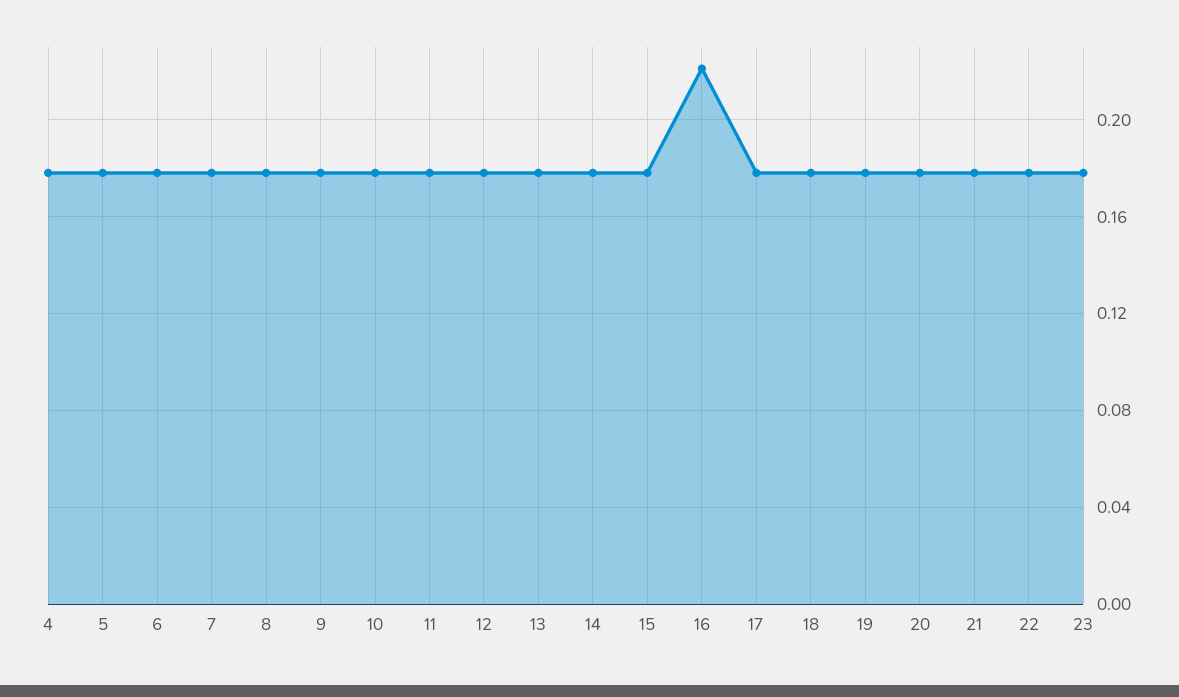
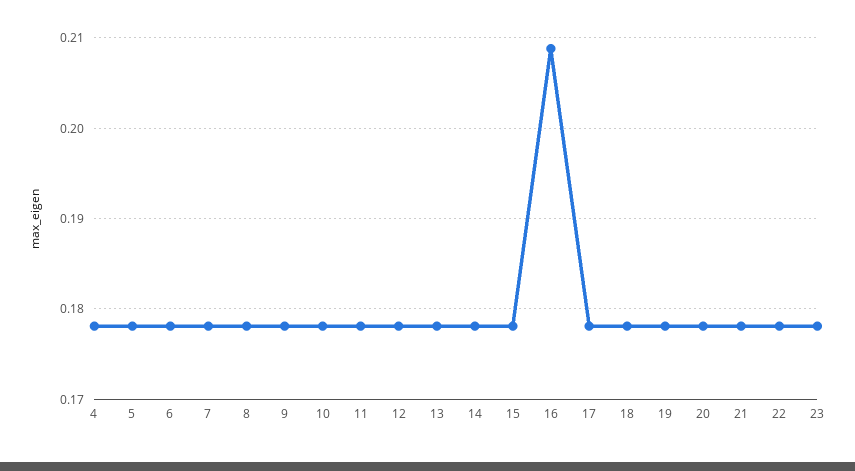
16: 0.22 -> 0.209

